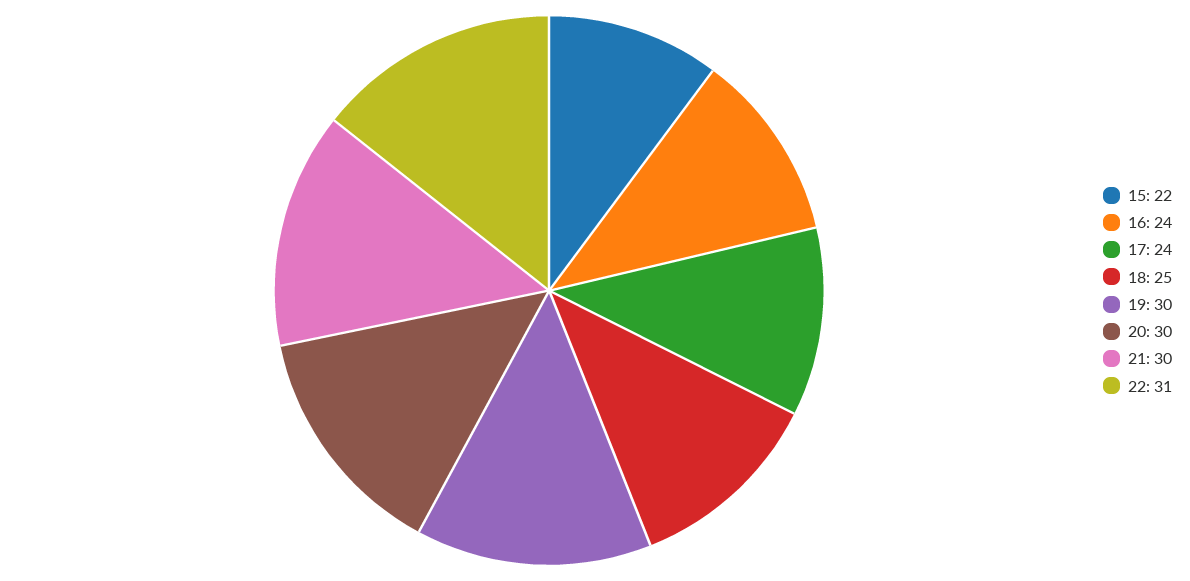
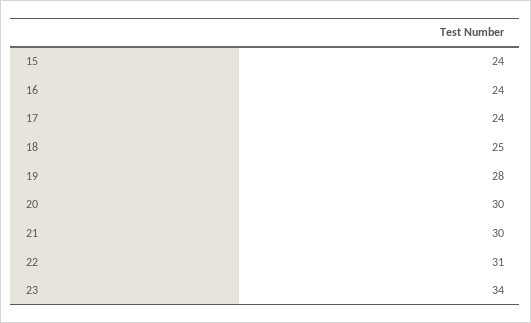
15: 22 -> 24
19: 30 -> 28
23: none -> 34

